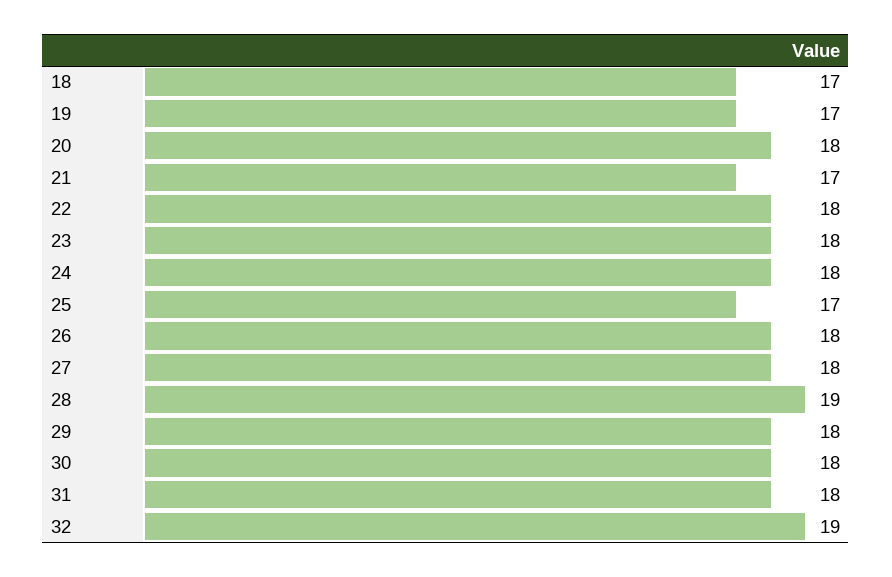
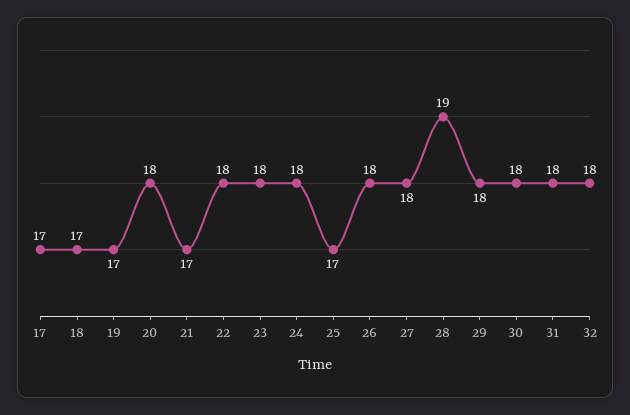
32: 19 -> 18
17: none -> 17

